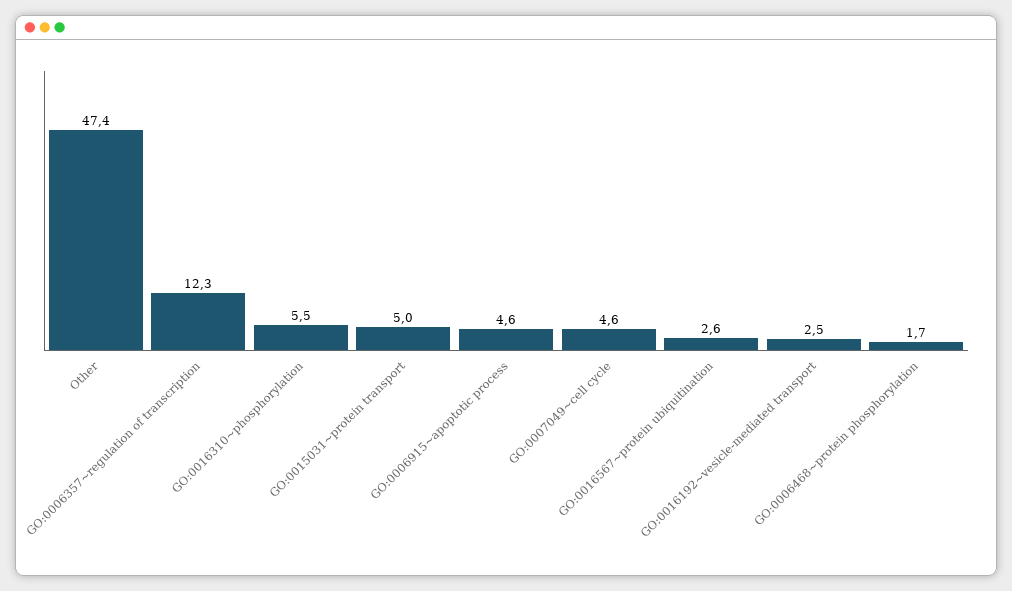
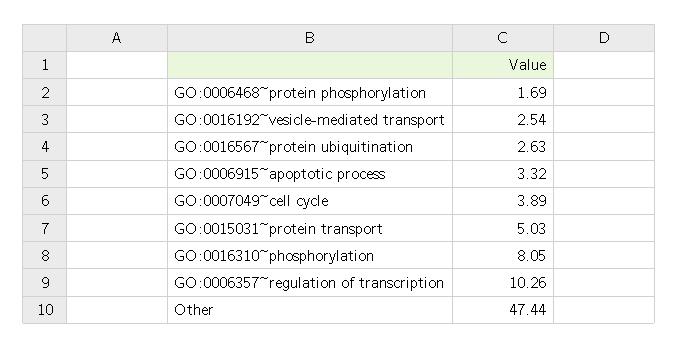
GO:0006357~regulation of transcription: 12.3 -> 10.26
GO:0016310~phosphorylation: 5.5 -> 8.05
GO:0006915~apoptotic process: 4.6 -> 3.32
GO:0007049~cell cycle: 4.6 -> 3.89

